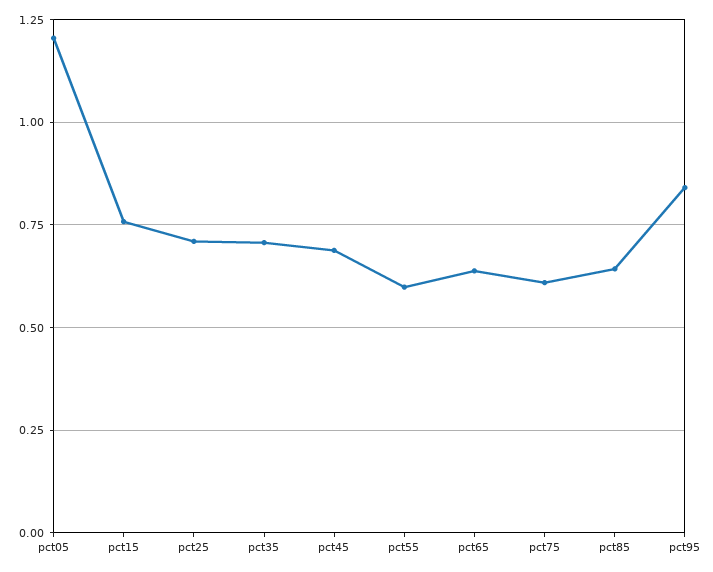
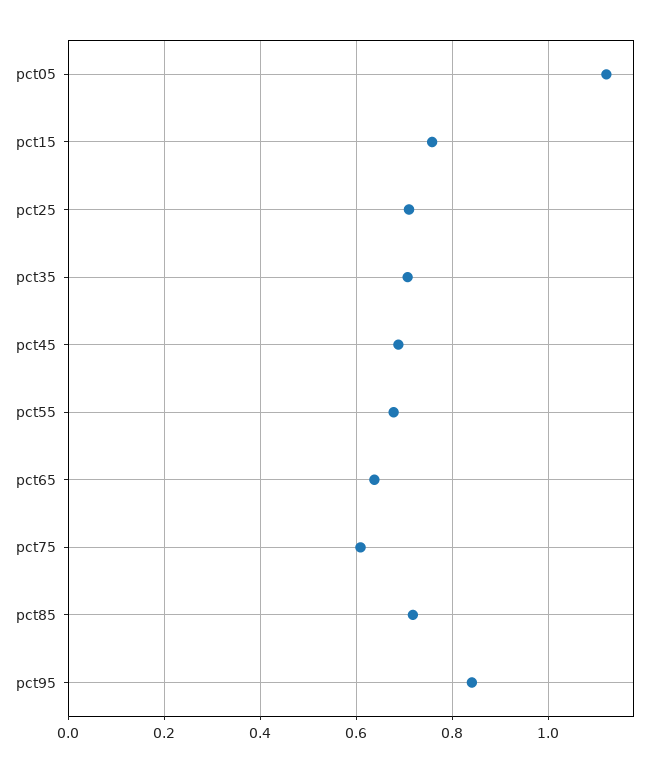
pct05: 1.2 -> 1.12
pct55: 0.6 -> 0.68
pct85: 0.65 -> 0.72

